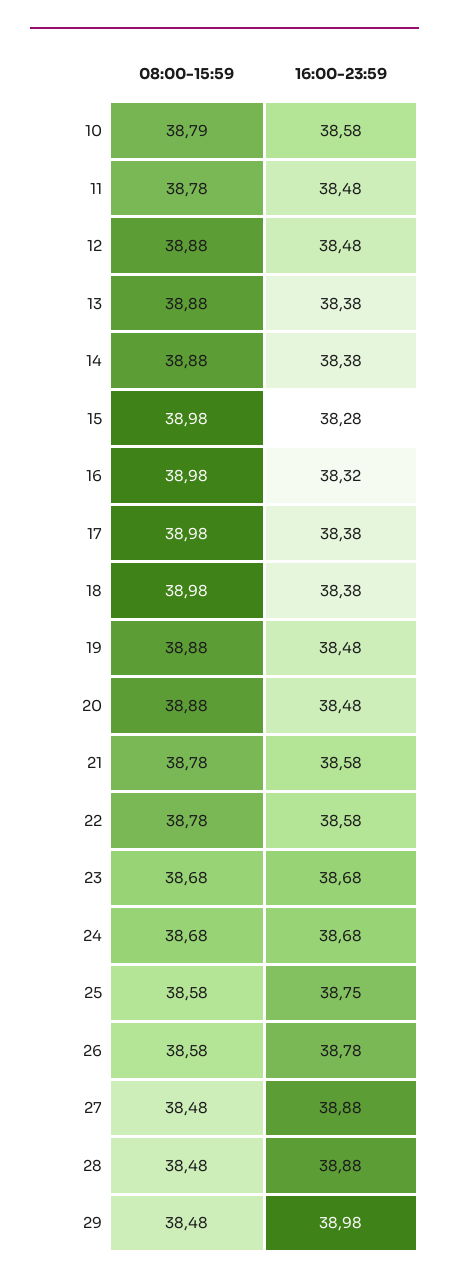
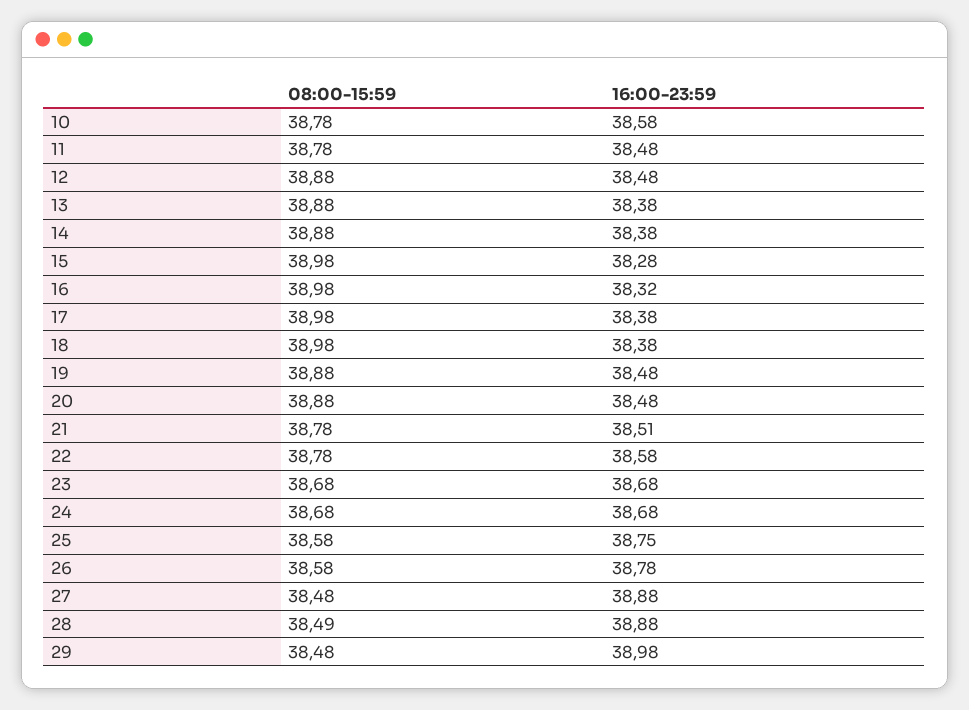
08:00-15:59, 10: 38.79 -> 38.78
16:00-23:59, 21: 38.58 -> 38.51
08:00-15:59, 28: 38.48 -> 38.49

